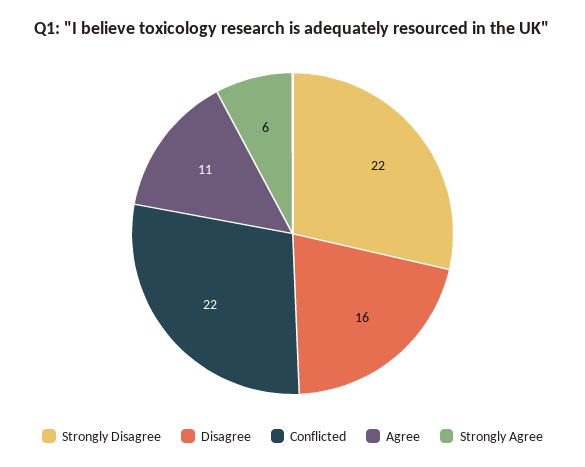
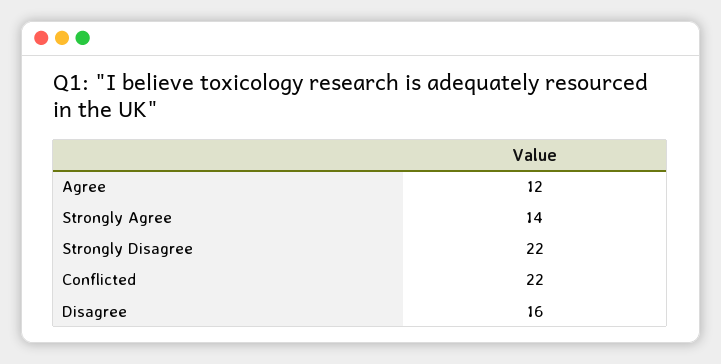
Agree: 11 -> 12
Strongly Agree: 6 -> 14

